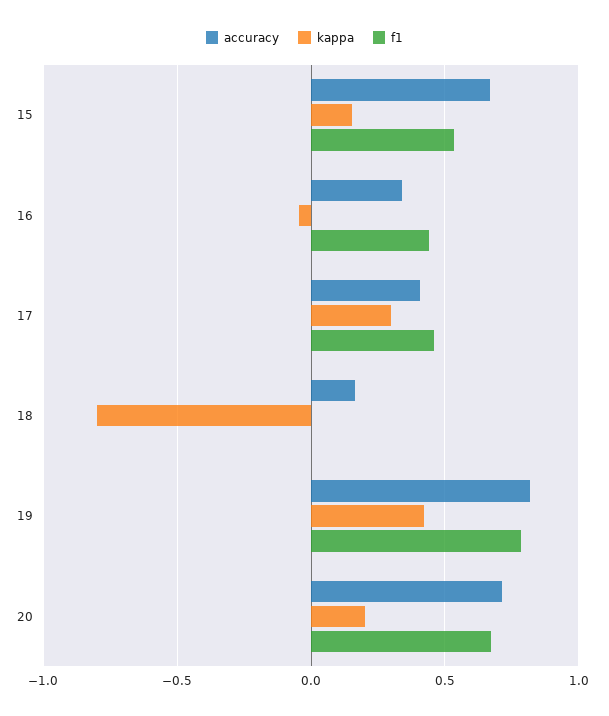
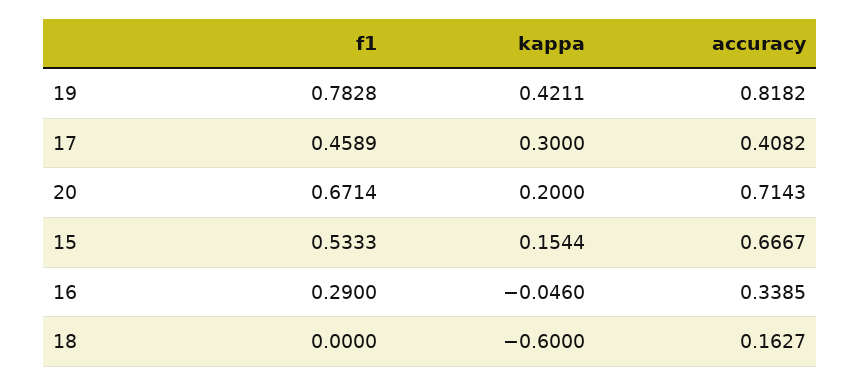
f1, 16: 0.45 -> 0.29
kappa, 18: -0.8 -> -0.6

